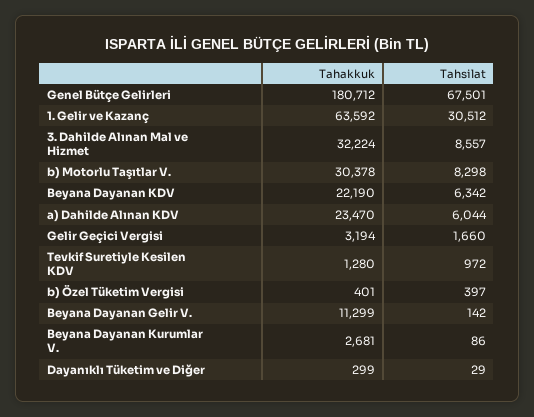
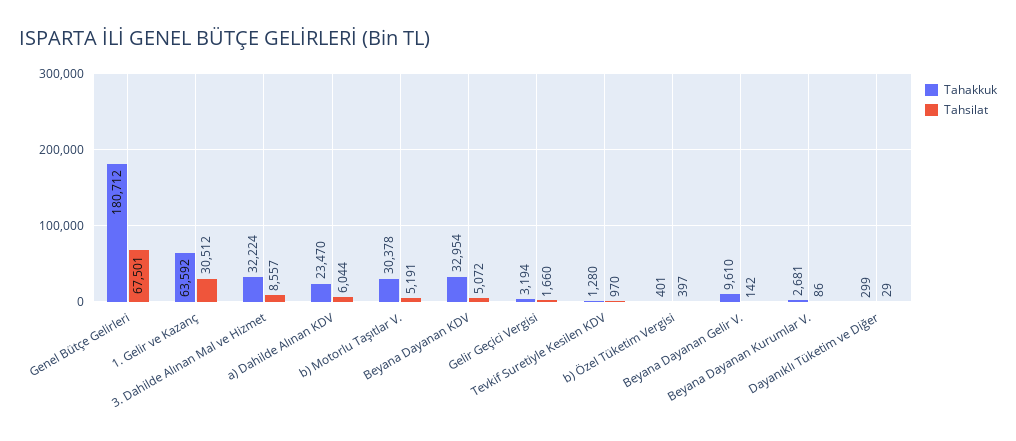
Tahsilat, b) Motorlu Taşıtlar V.: 8298 -> 5191
Tahakkuk, Beyana Dayanan KDV: 22190 -> 32954
Tahsilat, Beyana Dayanan KDV: 6342 -> 5072
Tahsilat, Tevkif Suretiyle Kesilen KDV: 972 -> 970
Tahakkuk, Beyana Dayanan Gelir V.: 11299 -> 9610

